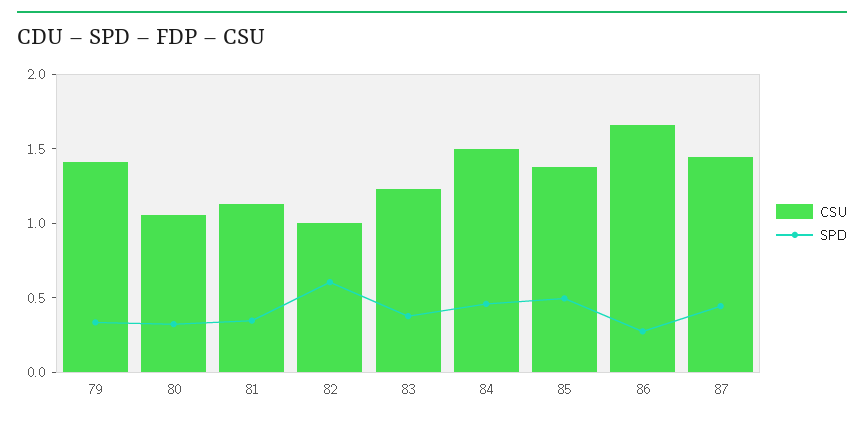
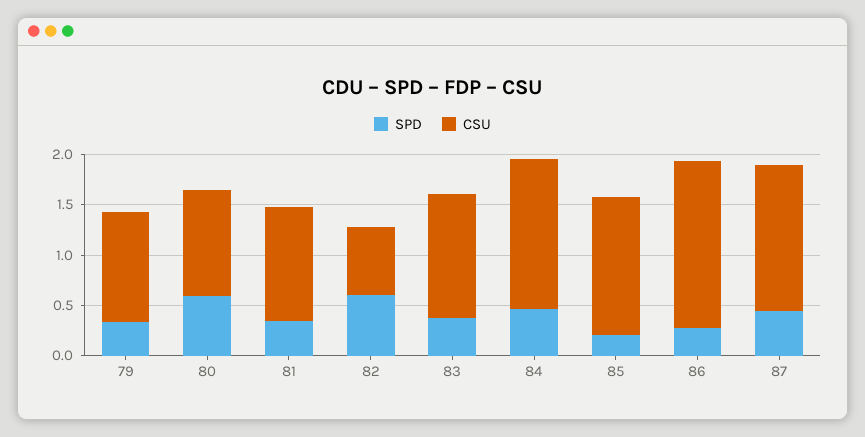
CSU, 79: 1.4 -> 1.1
SPD, 80: 0.3 -> 0.6
CSU, 82: 1 -> 0.7
SPD, 85: 0.5 -> 0.2

